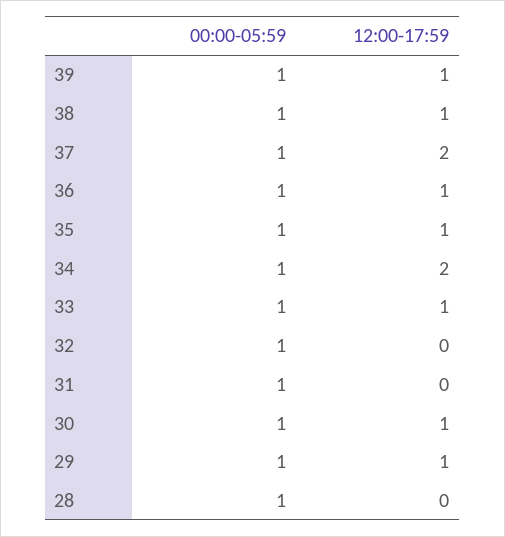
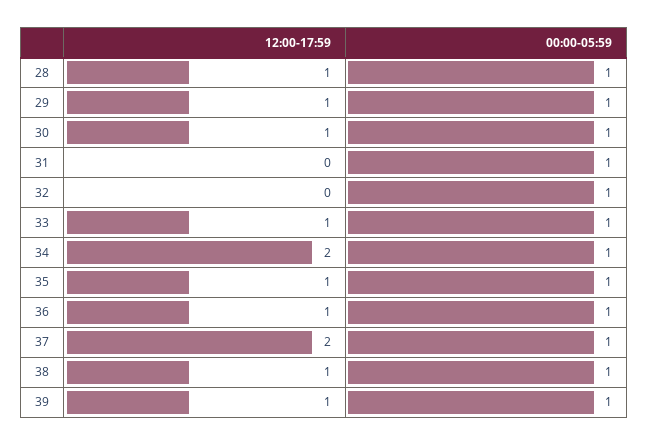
12:00-17:59, 28: 0 -> 1

